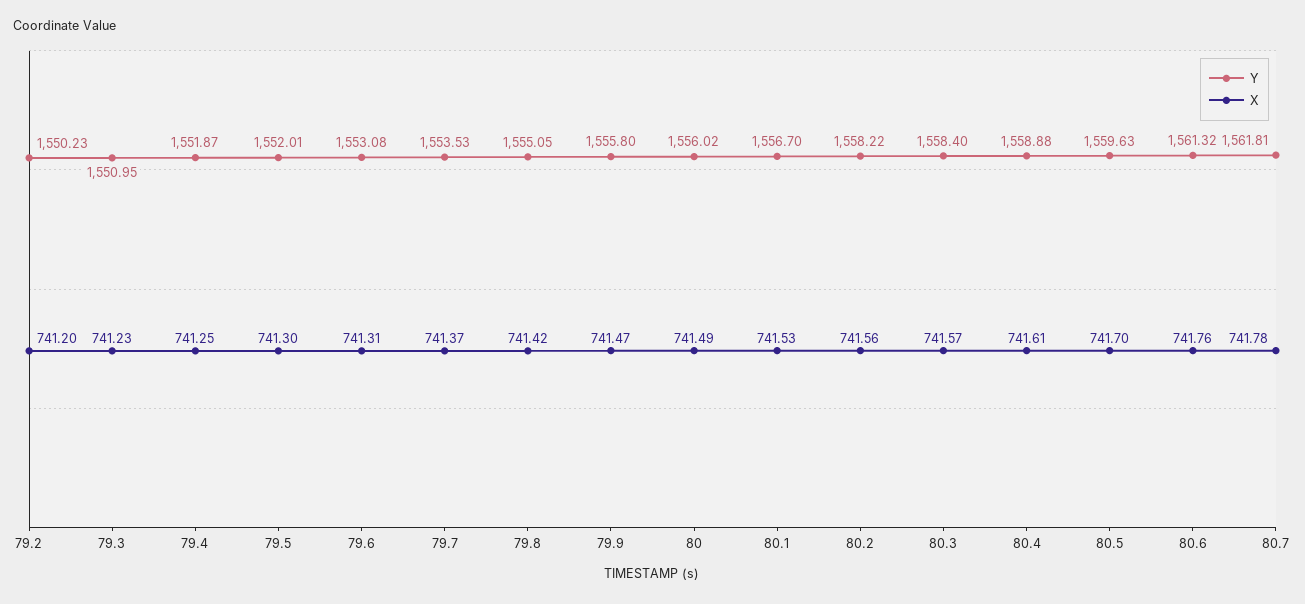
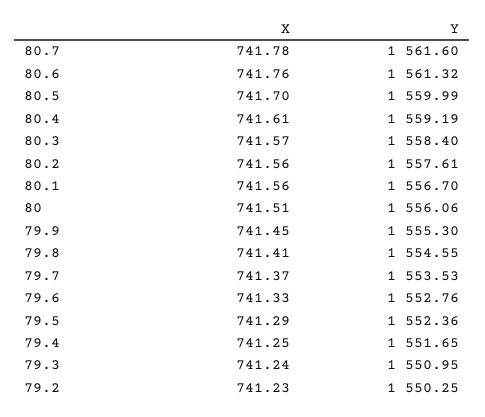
Y, 79.2: 1550.23 -> 1550.25
X, 79.2: 741.2 -> 741.23
X, 79.3: 741.23 -> 741.24
Y, 79.4: 1551.87 -> 1551.65
Y, 79.5: 1552.01 -> 1552.36
X, 79.5: 741.3 -> 741.29
Y, 79.6: 1553.08 -> 1552.76
X, 79.6: 741.31 -> 741.33
Y, 79.8: 1555.05 -> 1554.55
X, 79.8: 741.42 -> 741.41
Y, 79.9: 1555.8 -> 1555.3
X, 79.9: 741.47 -> 741.45
Y, 80: 1556.02 -> 1556.06
X, 80: 741.49 -> 741.51
X, 80.1: 741.53 -> 741.56
Y, 80.2: 1558.22 -> 1557.61
Y, 80.4: 1558.88 -> 1559.19
Y, 80.5: 1559.63 -> 1559.99
Y, 80.7: 1561.81 -> 1561.6

